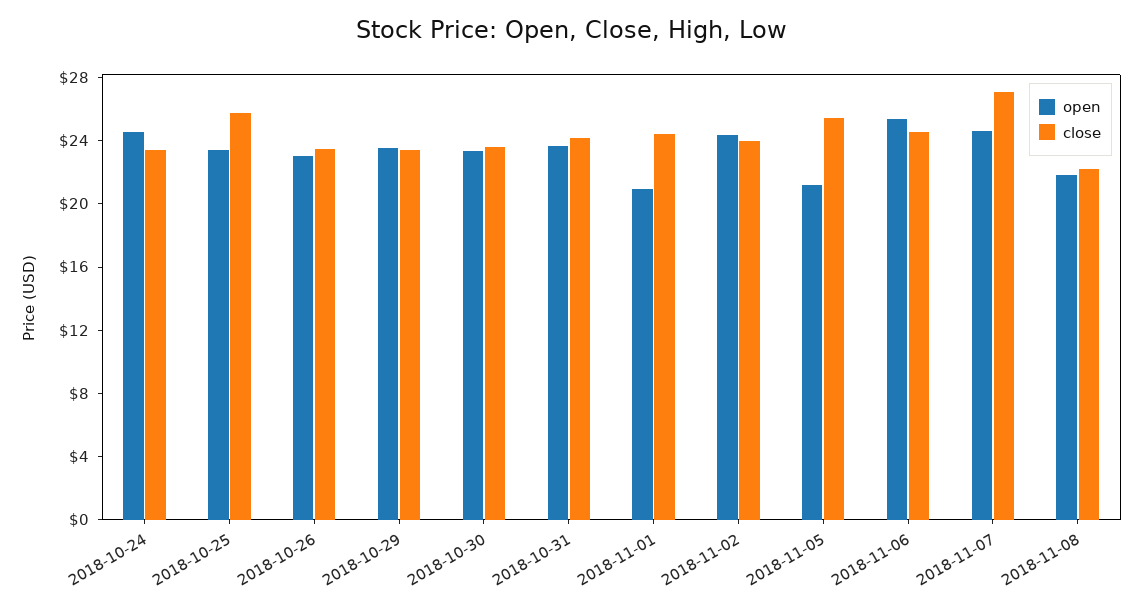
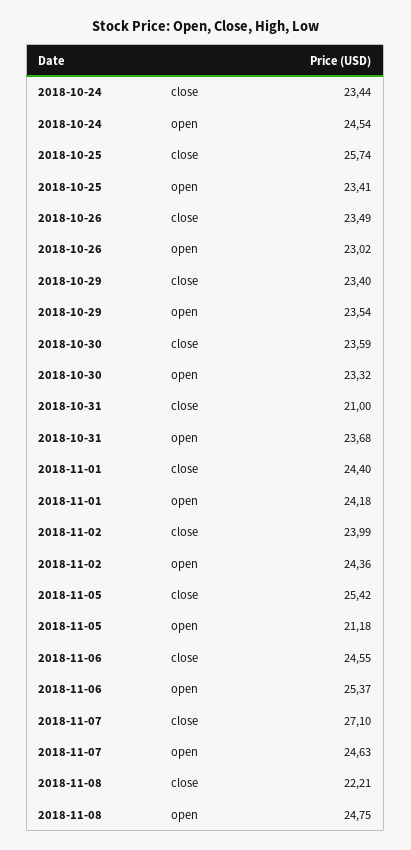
close, 2018-10-31: 24 -> 21
open, 2018-11-01: 21 -> 24.18
open, 2018-11-08: 22 -> 24.75

